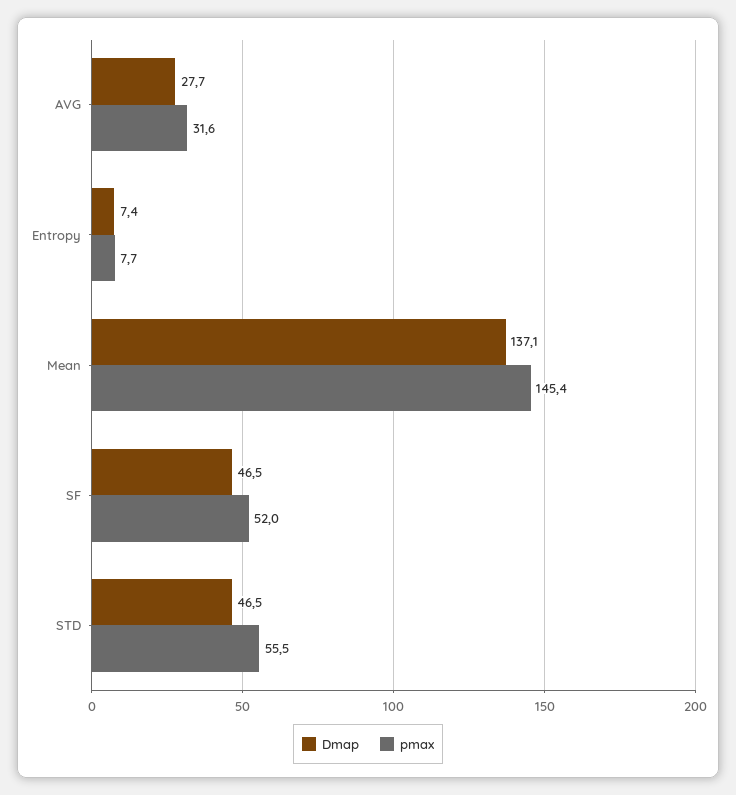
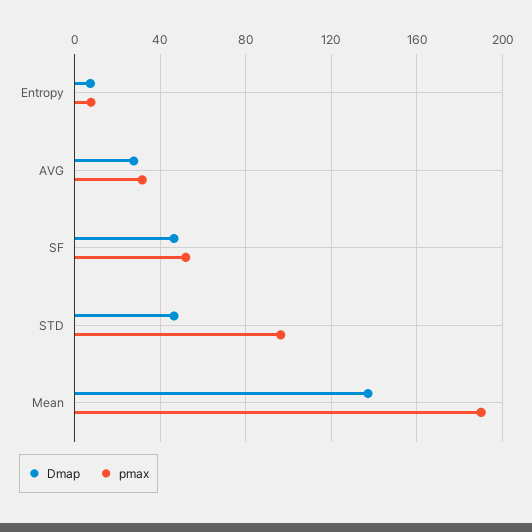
pmax, Mean: 145.4 -> 190
pmax, STD: 55.5 -> 95

